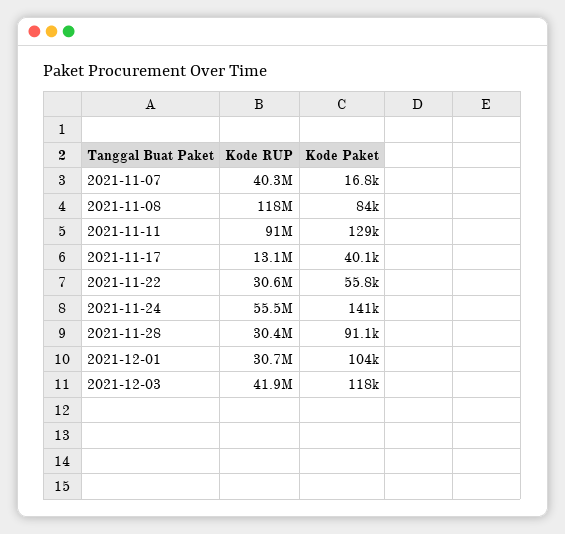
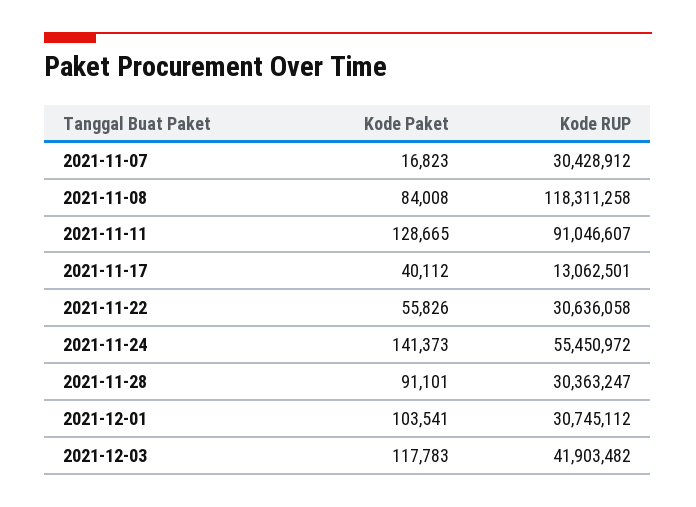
Kode RUP, 2021-11-07: 40300000 -> 30428912

